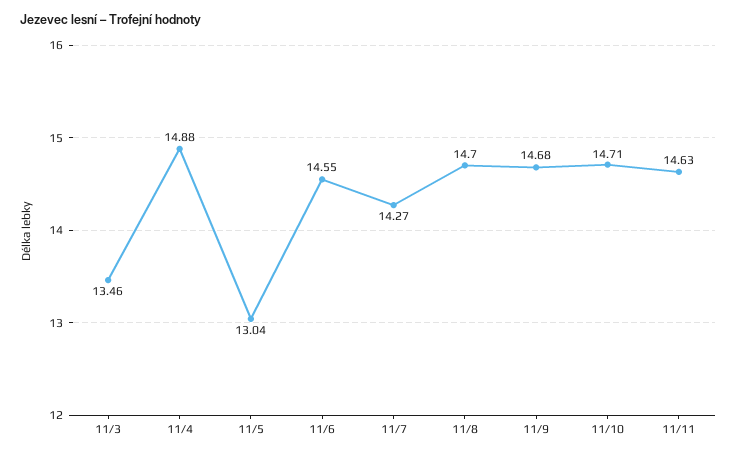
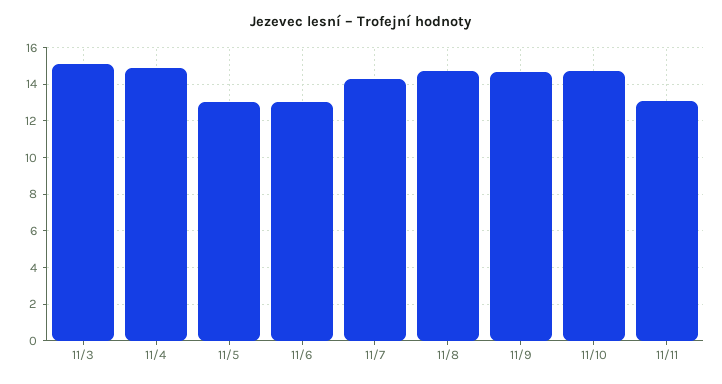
11/3: 13.46 -> 15
11/6: 14.55 -> 13
11/11: 14.63 -> 13

